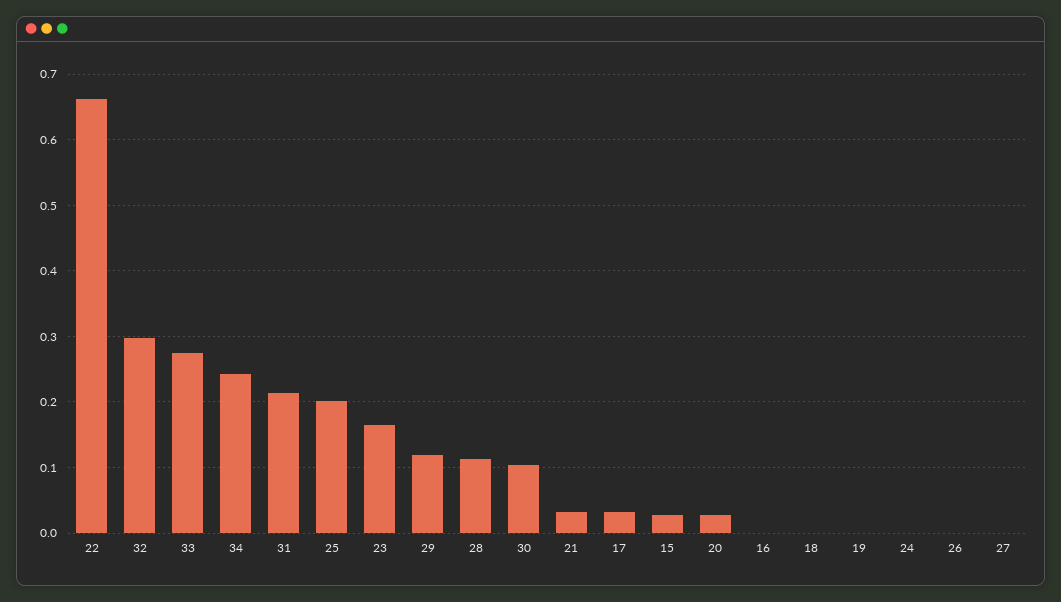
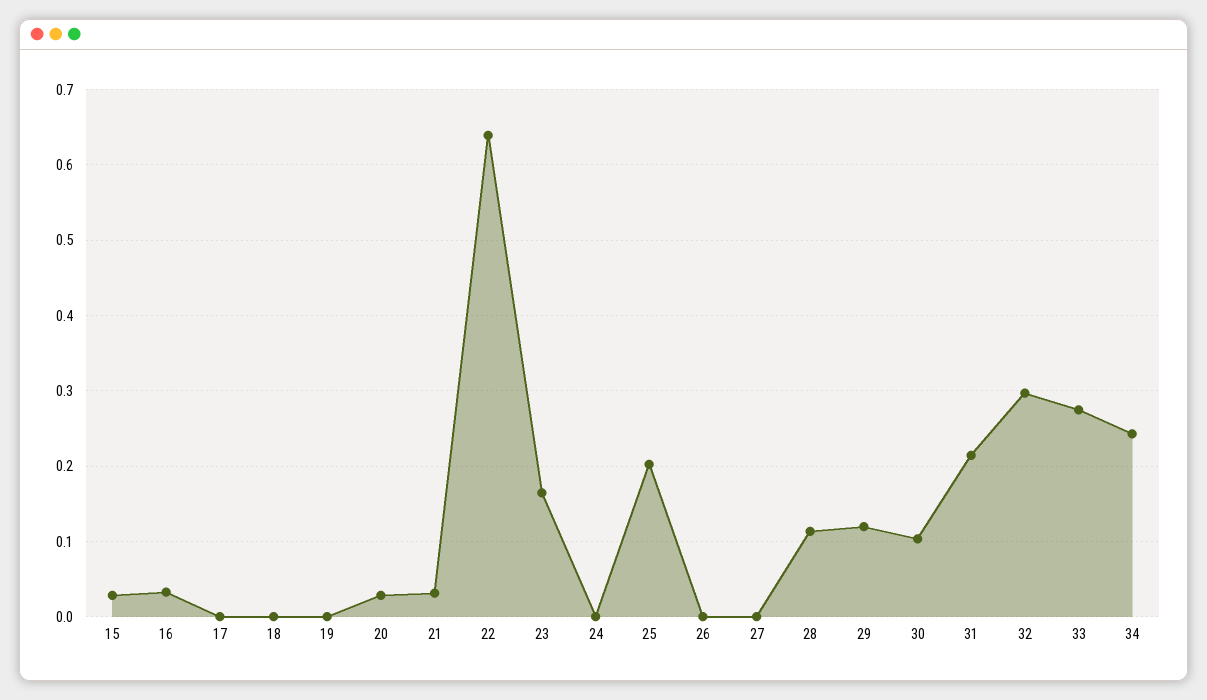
22: 0.66 -> 0.64
17: 0.03 -> 0
16: 0 -> 0.03

